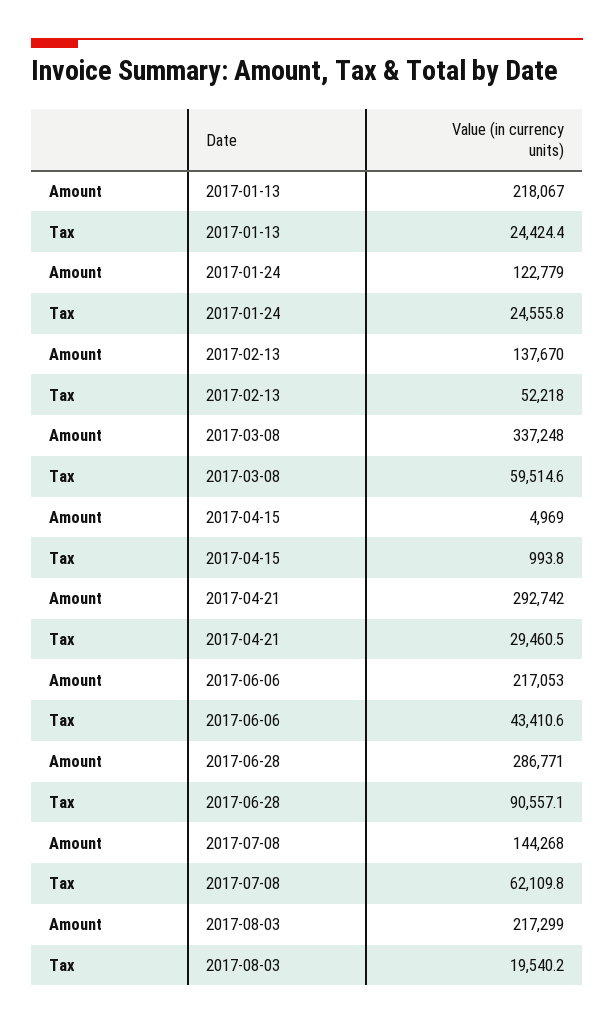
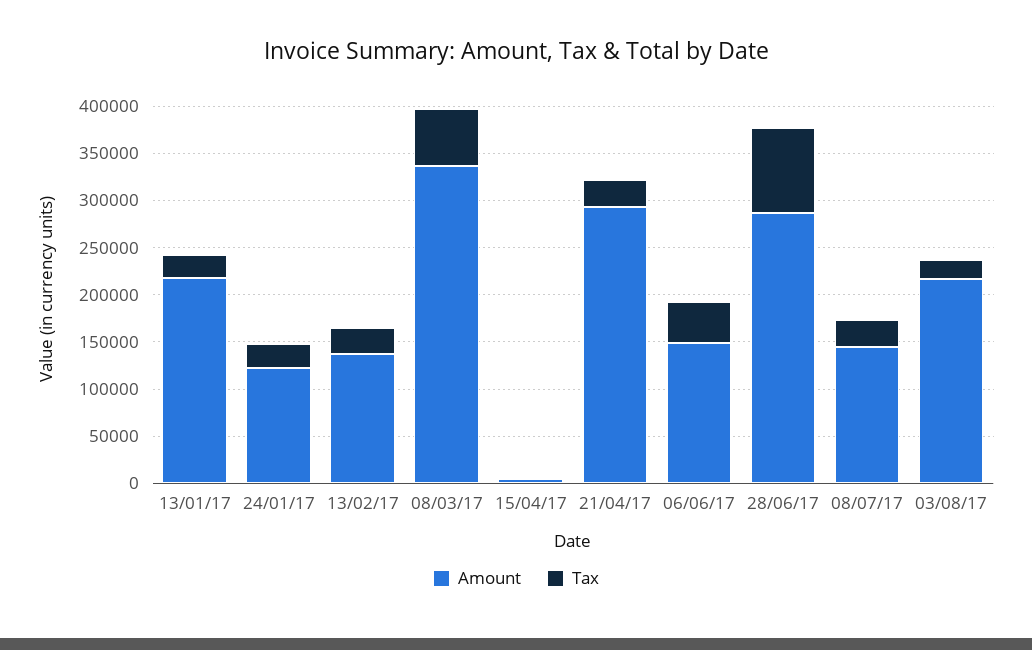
Tax, 2017-02-13: 52218 -> 30000
Amount, 2017-06-06: 217053 -> 150000
Tax, 2017-07-08: 62109.8 -> 30000

